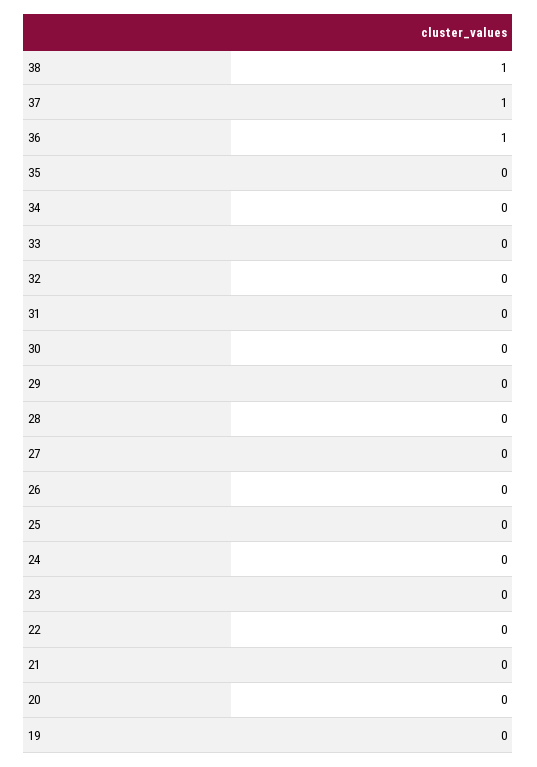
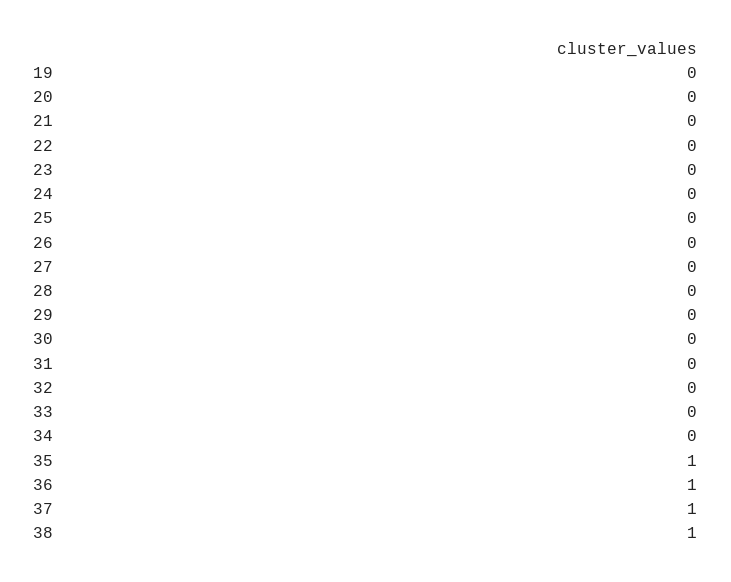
35: 0 -> 1

